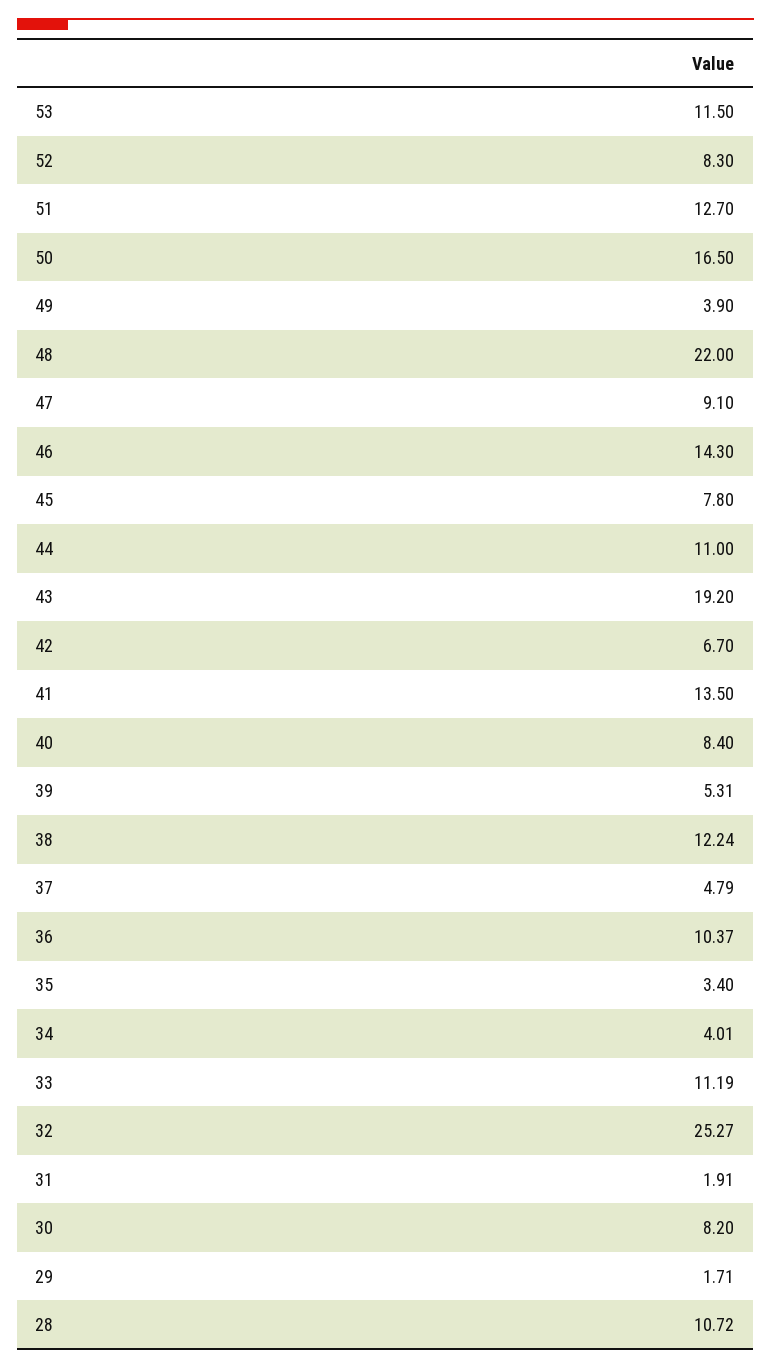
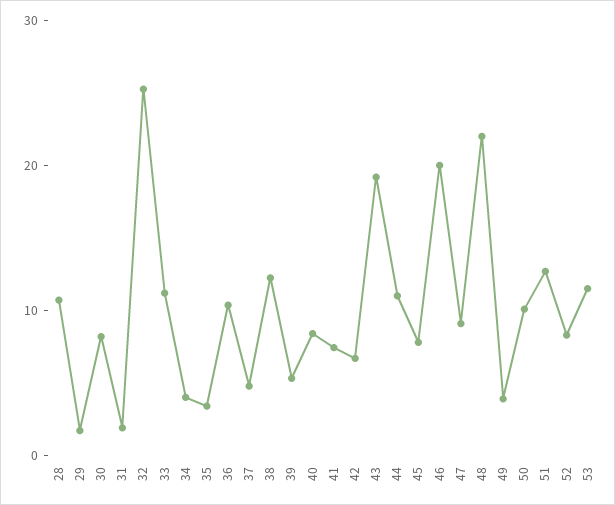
50: 16.5 -> 10
46: 14.3 -> 20
41: 13.5 -> 8

